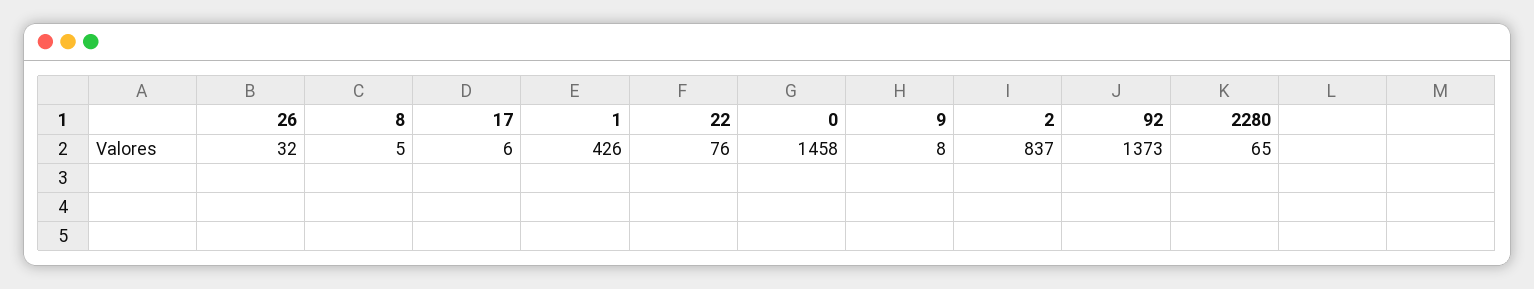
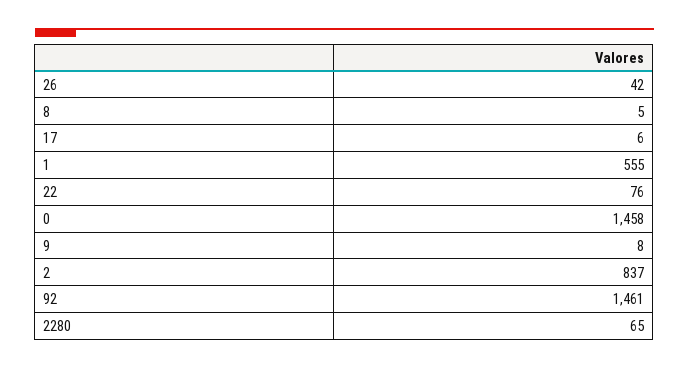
26: 32 -> 42
1: 426 -> 555
92: 1373 -> 1461

